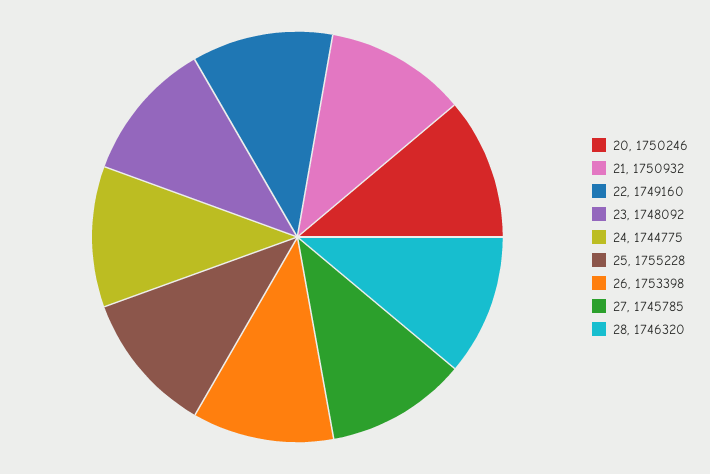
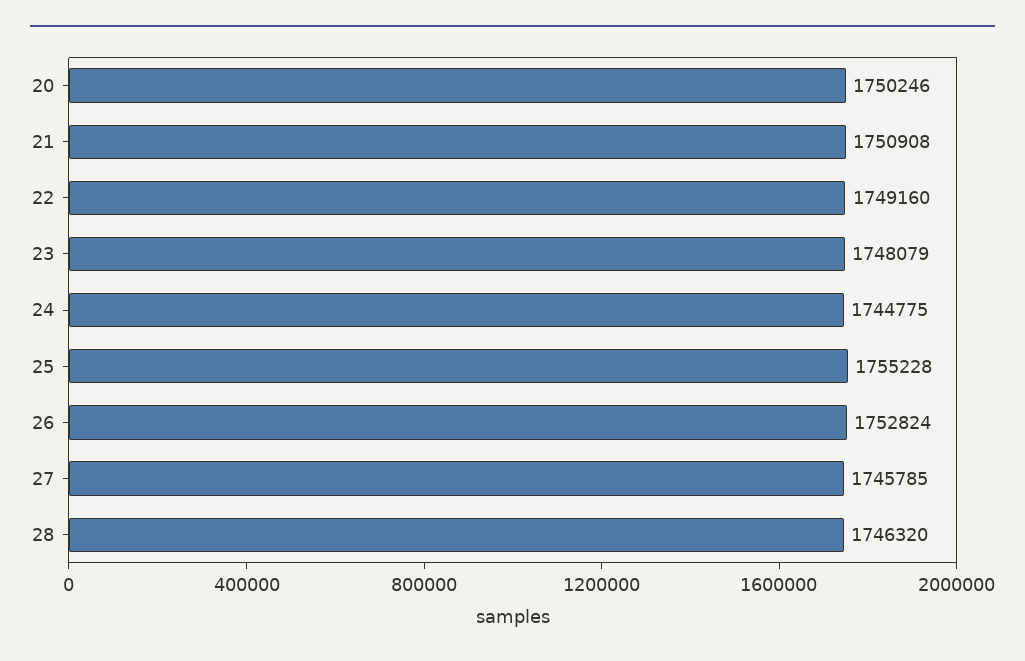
21: 1750932 -> 1750908
23: 1748092 -> 1748079
26: 1753398 -> 1752824

